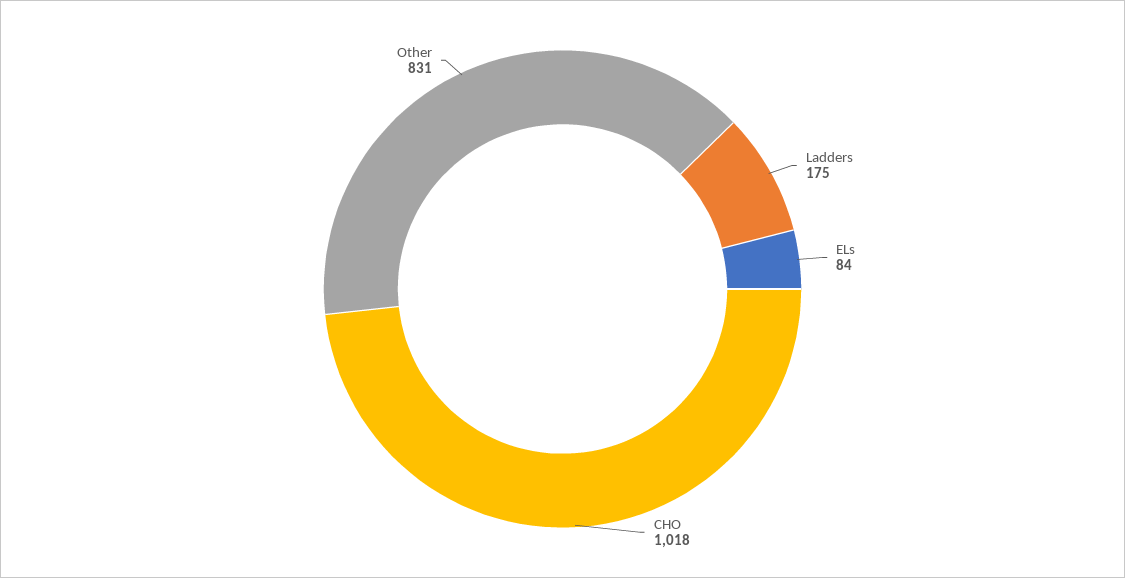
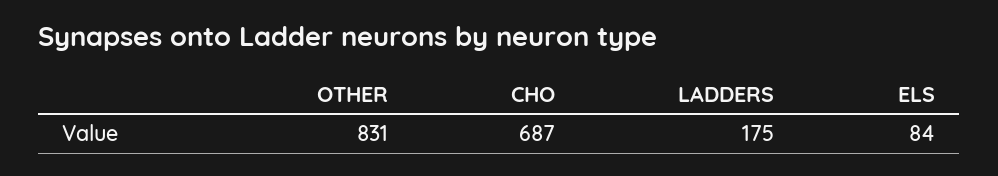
CHO: 1018 -> 687

